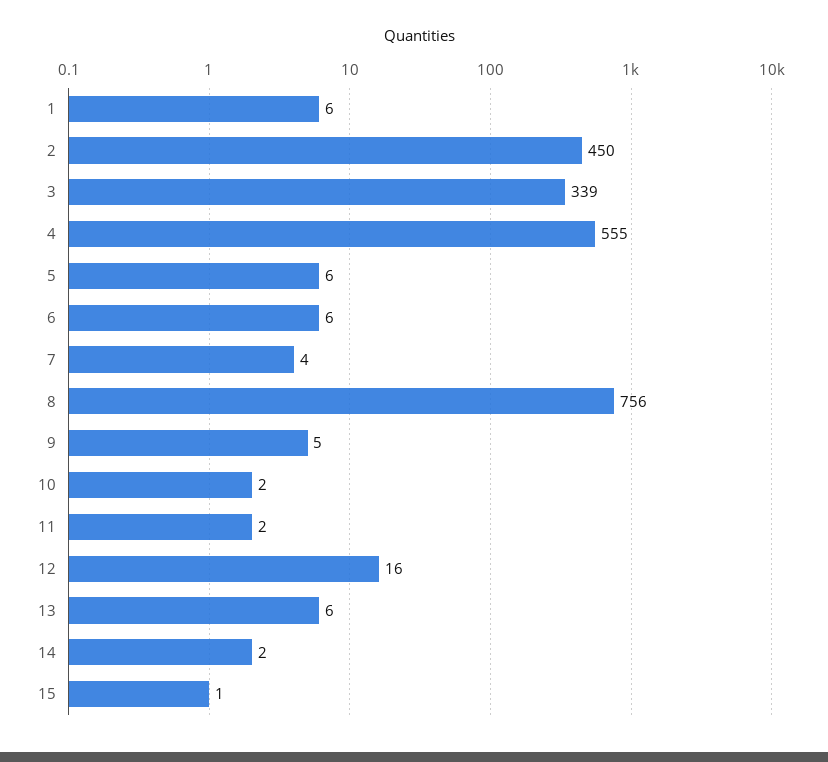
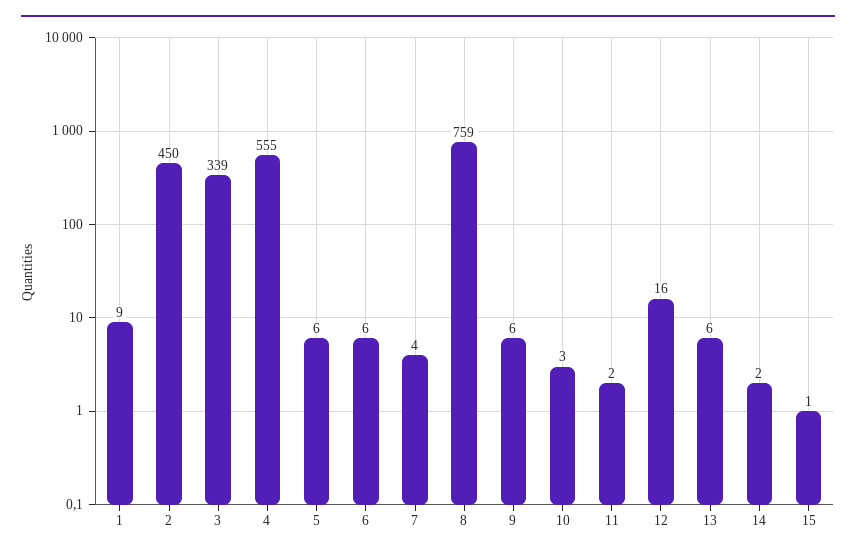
1: 6 -> 9
8: 756 -> 759
9: 5 -> 6
10: 2 -> 3

